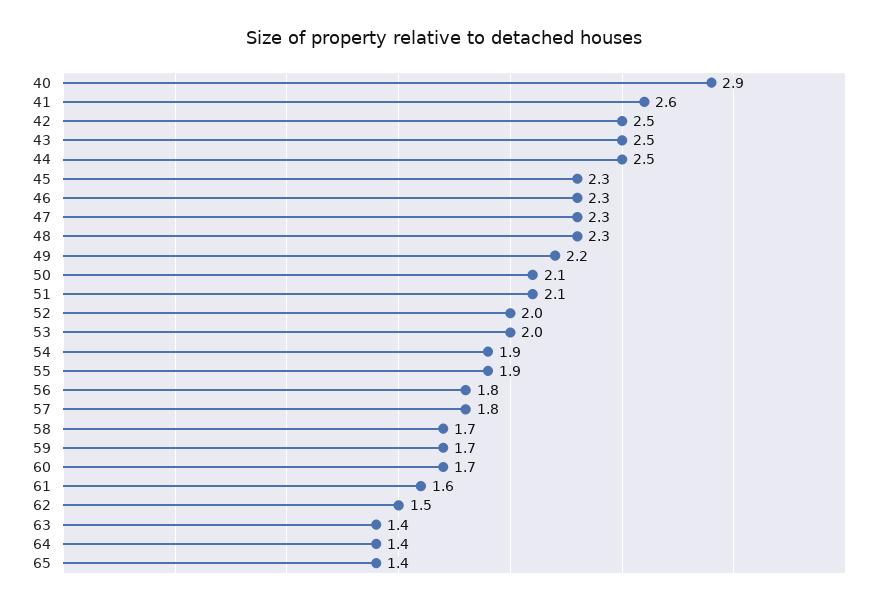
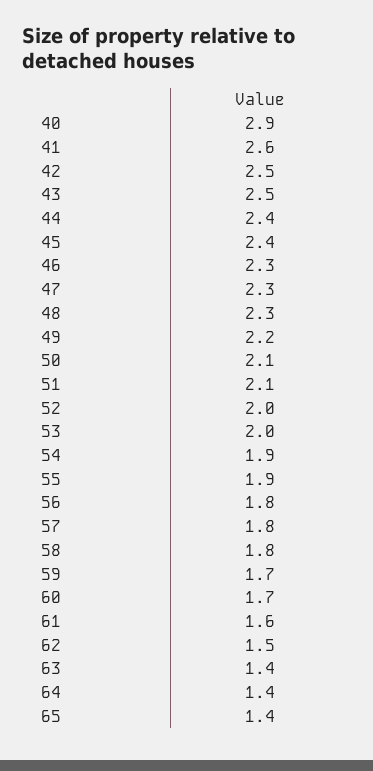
44: 2.5 -> 2.4
45: 2.3 -> 2.4
58: 1.7 -> 1.8

